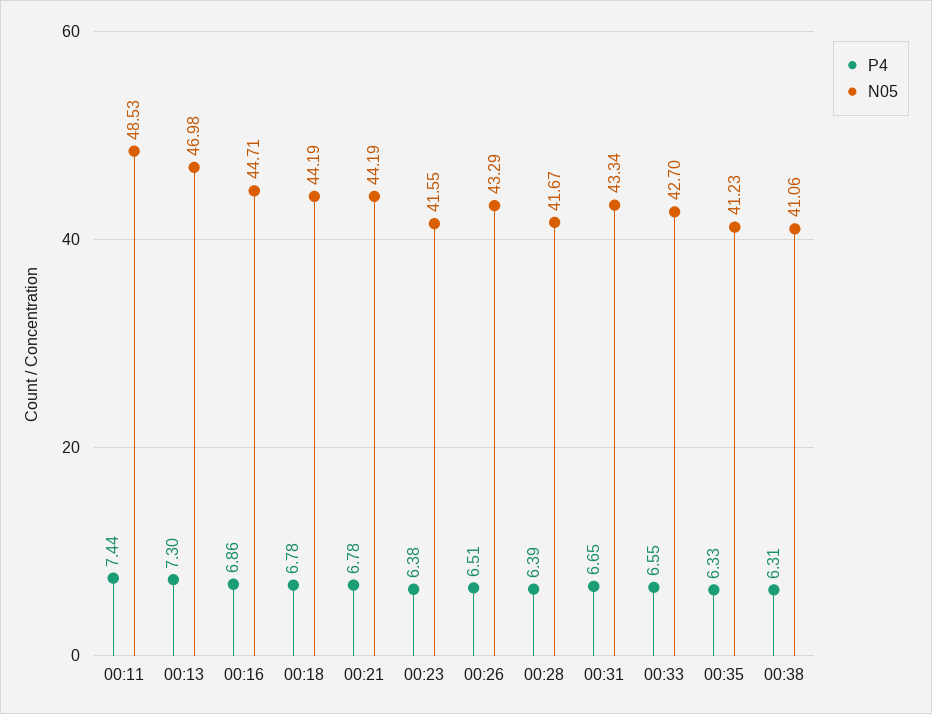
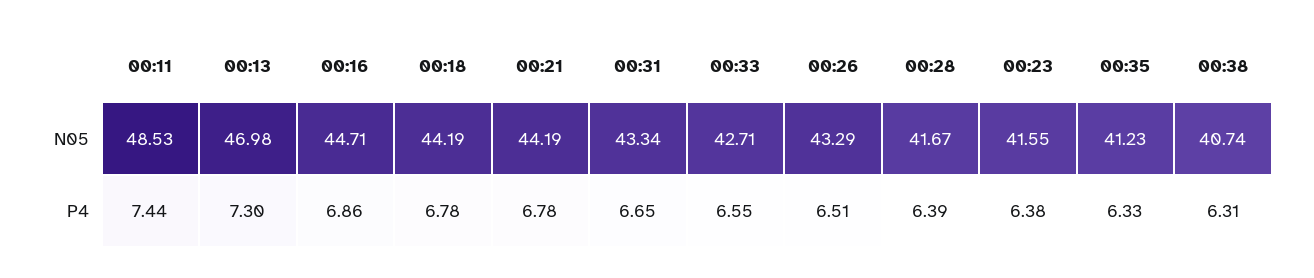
N05, 00:33: 42.7 -> 42.71
N05, 00:38: 41.06 -> 40.74

